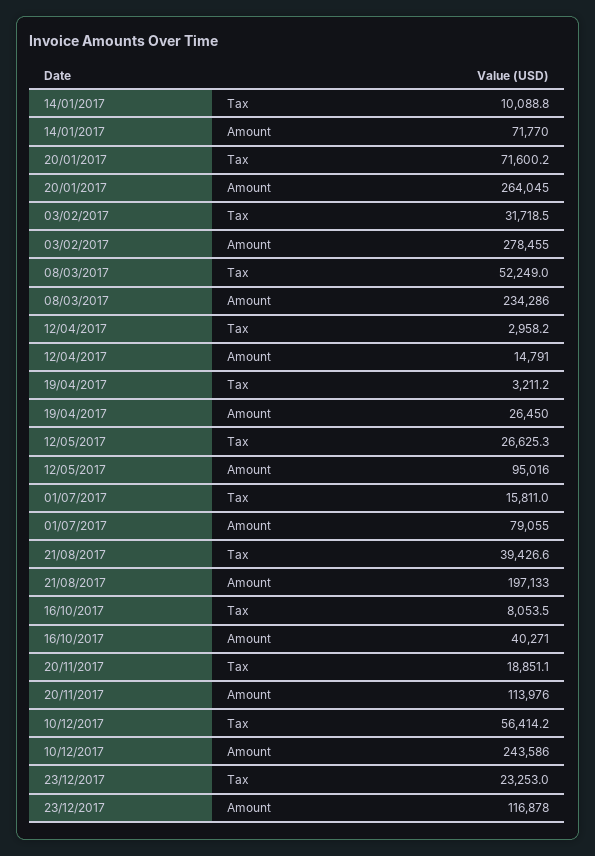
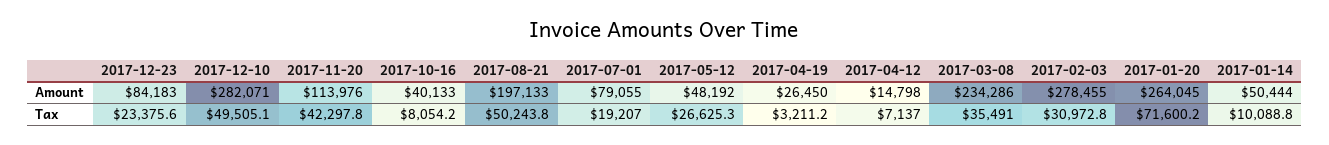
14/01/2017, Amount: 71770 -> 50444
03/02/2017, Tax: 31718.5 -> 30972.8
08/03/2017, Tax: 52249 -> 35491
12/04/2017, Tax: 2958.2 -> 7137
12/04/2017, Amount: 14791 -> 14798
12/05/2017, Amount: 95016 -> 48192
01/07/2017, Tax: 15811 -> 19207
21/08/2017, Tax: 39426.6 -> 50243.8
16/10/2017, Tax: 8053.5 -> 8054.2
16/10/2017, Amount: 40271 -> 40133
20/11/2017, Tax: 18851.1 -> 42297.8
10/12/2017, Tax: 56414.2 -> 49505.1
10/12/2017, Amount: 243586 -> 282071
23/12/2017, Tax: 23253 -> 23375.6
23/12/2017, Amount: 116878 -> 84183

